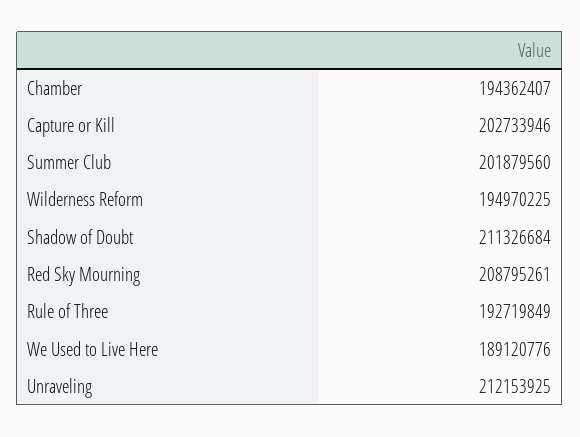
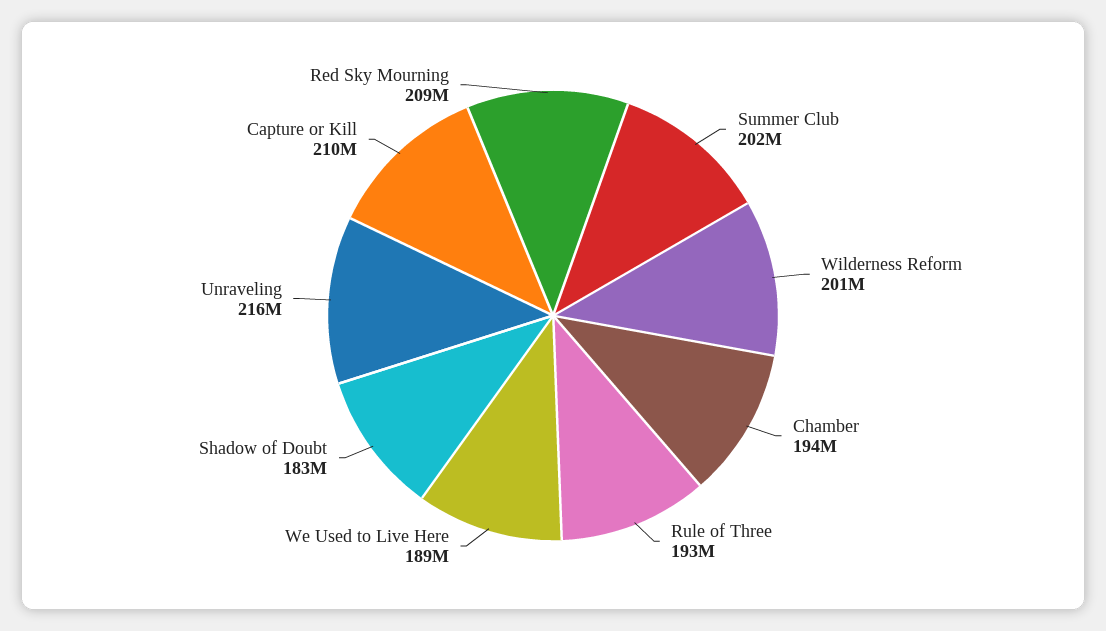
Capture or Kill: 202733946 -> 210000000
Wilderness Reform: 194970225 -> 201000000
Shadow of Doubt: 211326684 -> 183000000
Unraveling: 212153925 -> 216000000

